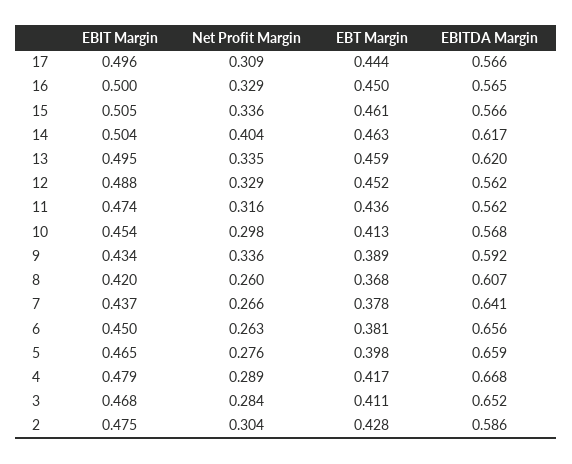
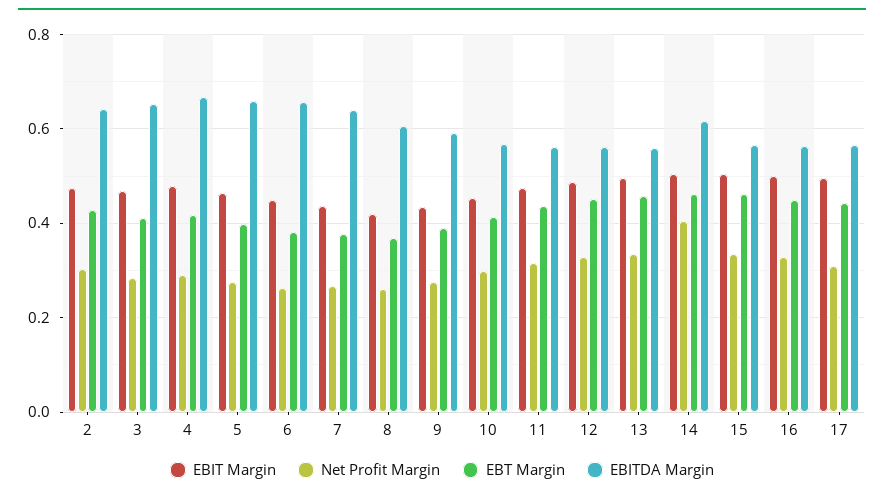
EBITDA Margin, 13: 0.62 -> 0.56
Net Profit Margin, 9: 0.336 -> 0.28
EBITDA Margin, 2: 0.586 -> 0.64

